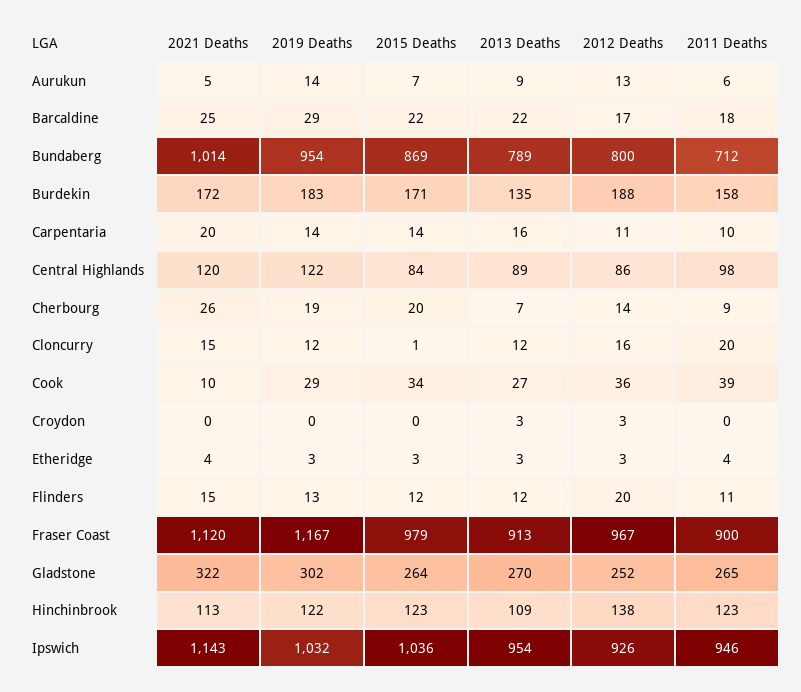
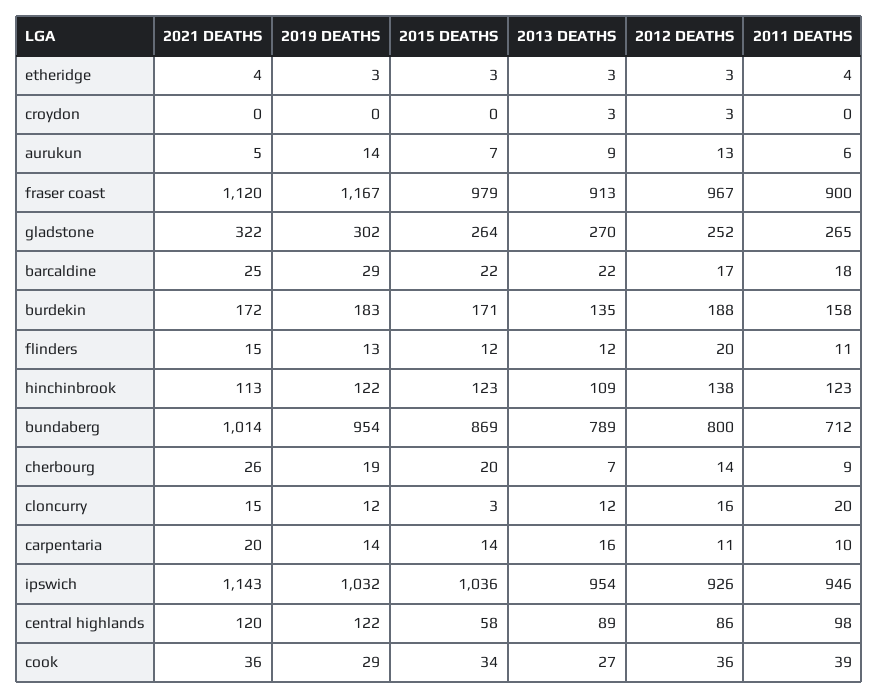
2015 Deaths, Central Highlands: 84 -> 58
2015 Deaths, Cloncurry: 1 -> 3
2021 Deaths, Cook: 10 -> 36

